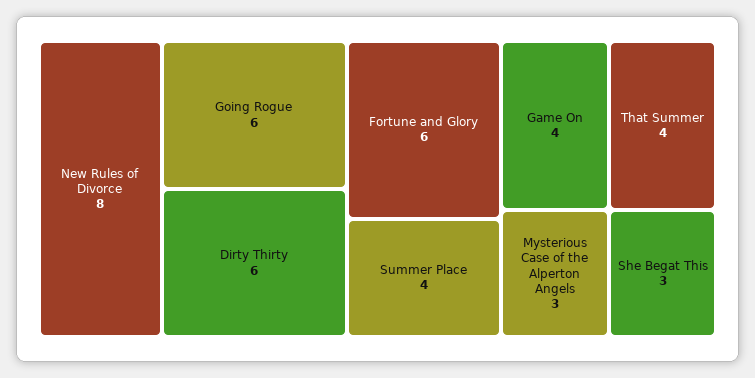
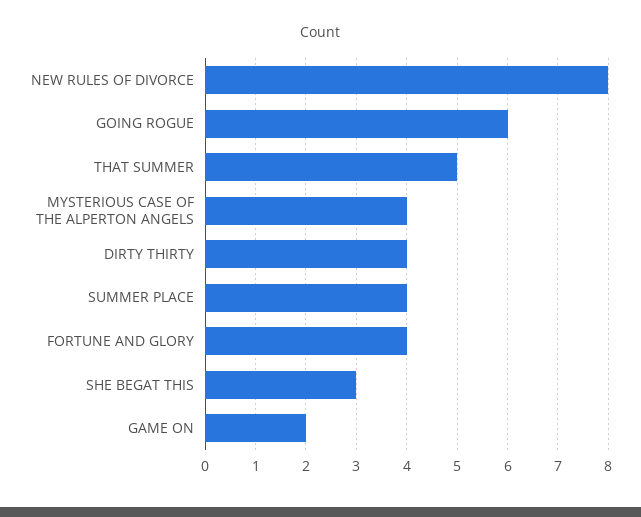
Dirty Thirty: 6 -> 4
Fortune and Glory: 6 -> 4
Game On: 4 -> 2
That Summer: 4 -> 5
Mysterious Case of the Alperton Angels: 3 -> 4

